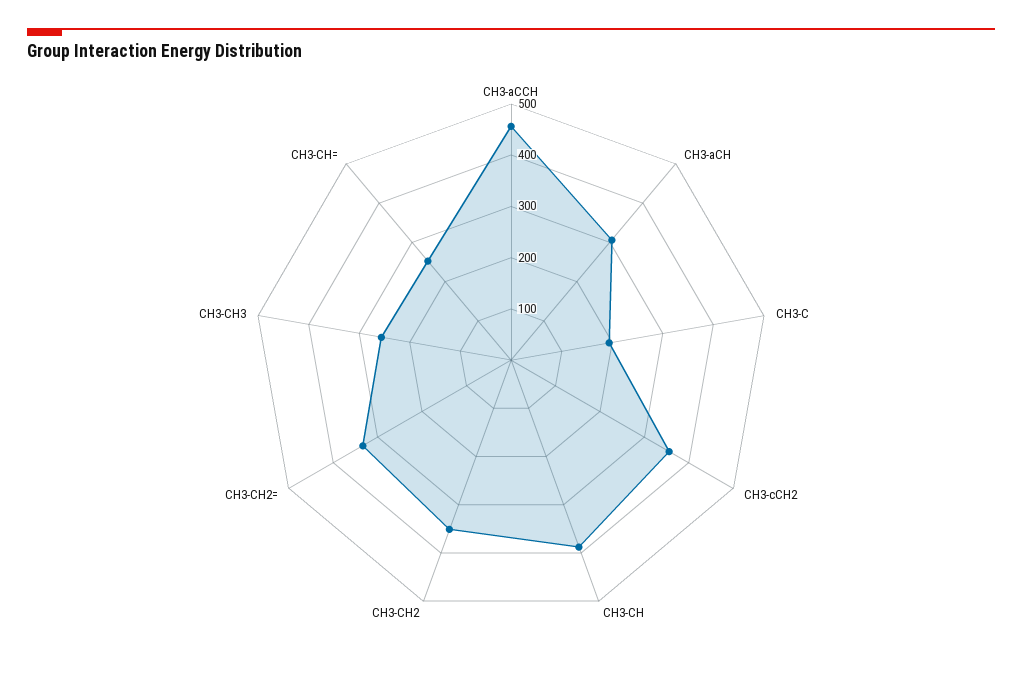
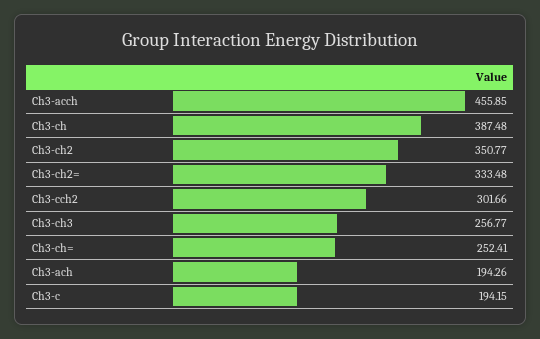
CH3-aCH: 300 -> 194.26
CH3-cCH2: 360 -> 301.66

